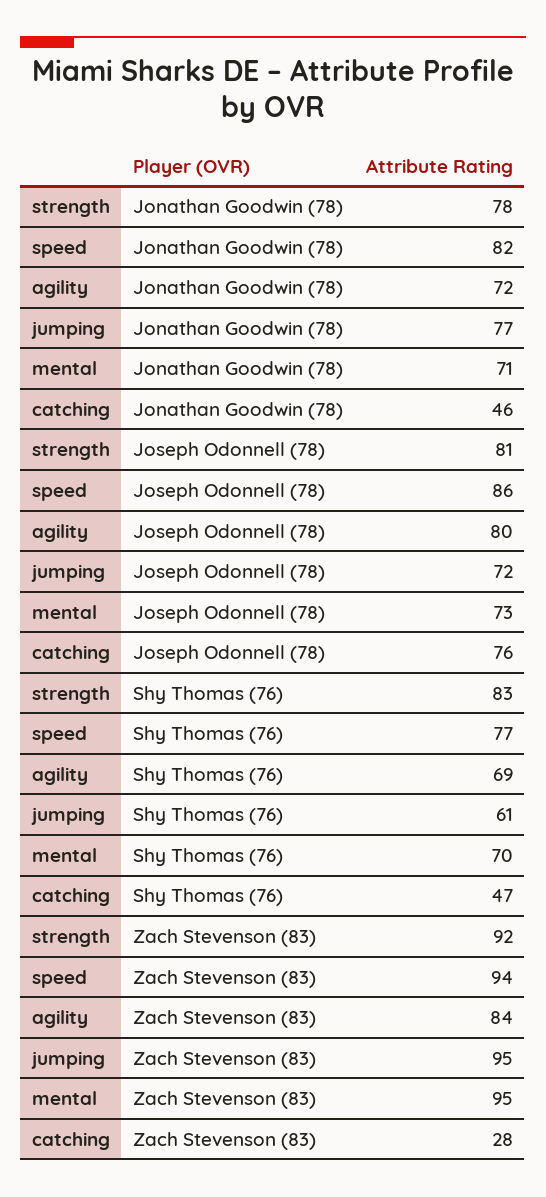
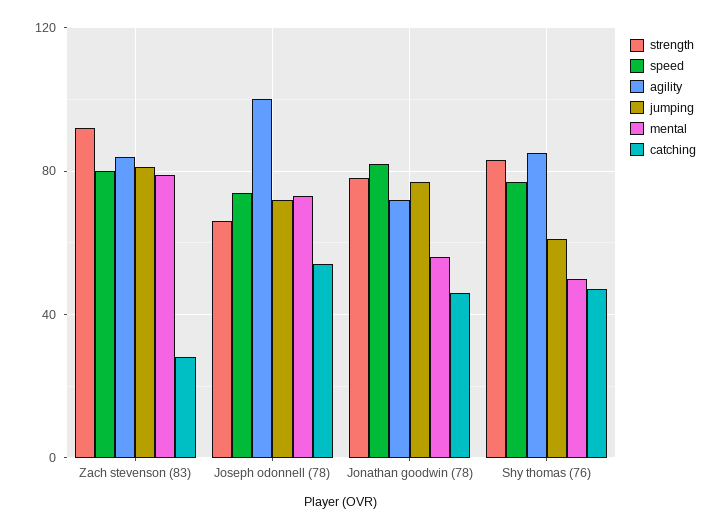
mental, Jonathan Goodwin (78): 71 -> 55
strength, Joseph Odonnell (78): 81 -> 65
speed, Joseph Odonnell (78): 86 -> 75
agility, Joseph Odonnell (78): 80 -> 100
catching, Joseph Odonnell (78): 76 -> 55
agility, Shy Thomas (76): 69 -> 85
mental, Shy Thomas (76): 70 -> 50
speed, Zach Stevenson (83): 94 -> 80
jumping, Zach Stevenson (83): 95 -> 80
mental, Zach Stevenson (83): 95 -> 80

